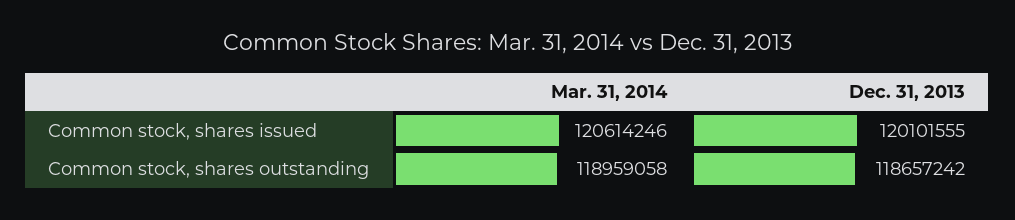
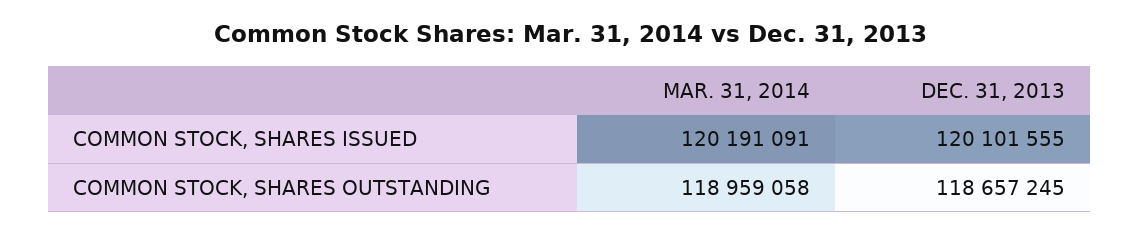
Mar. 31, 2014, Common stock, shares issued: 120614246 -> 120191091
Dec. 31, 2013, Common stock, shares outstanding: 118657242 -> 118657245

